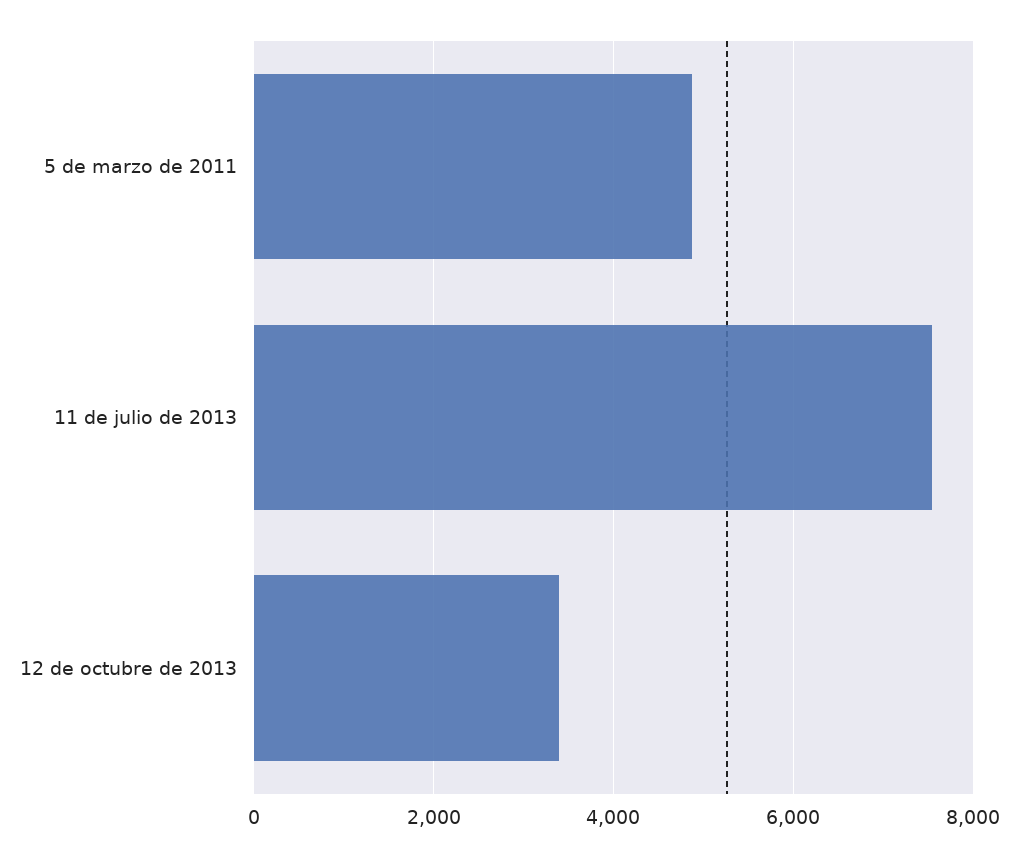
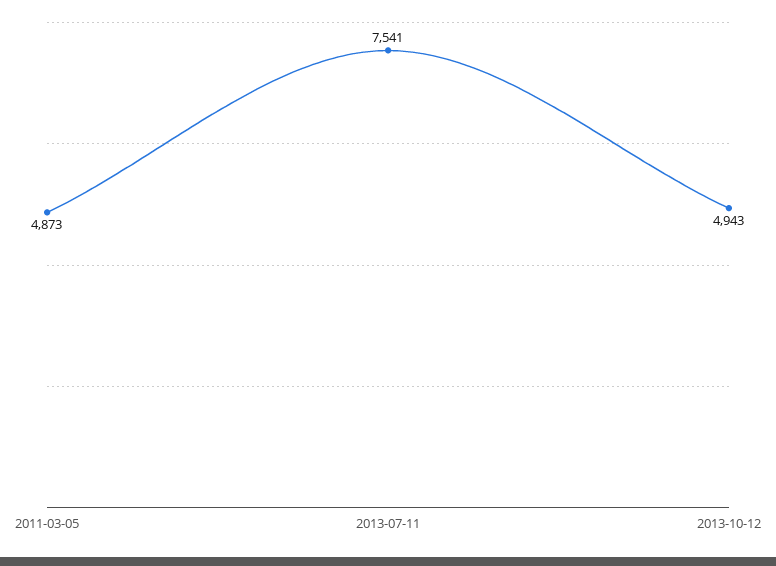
12 de octubre de 2013: 3400 -> 4943

